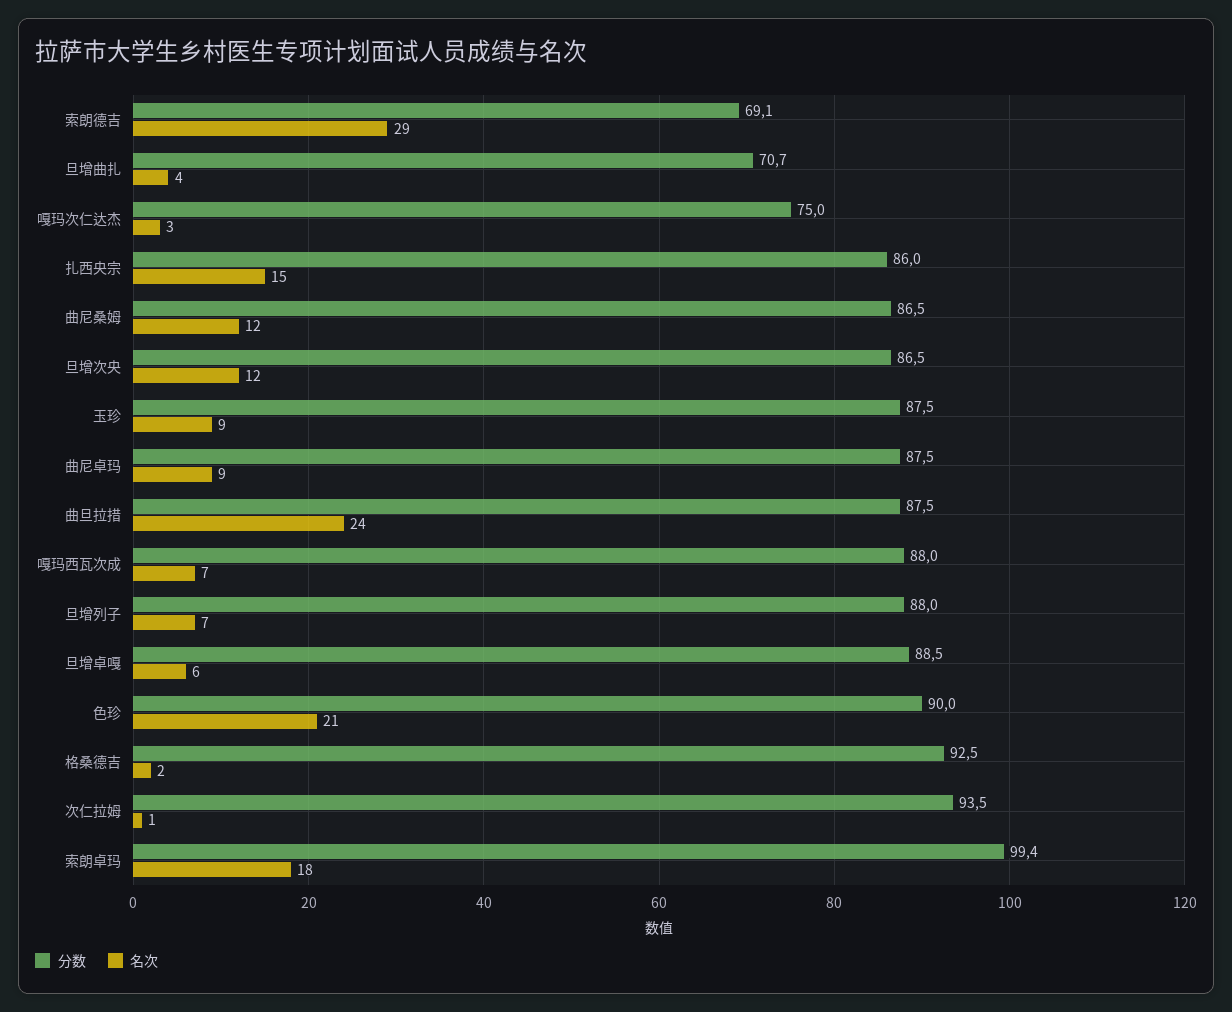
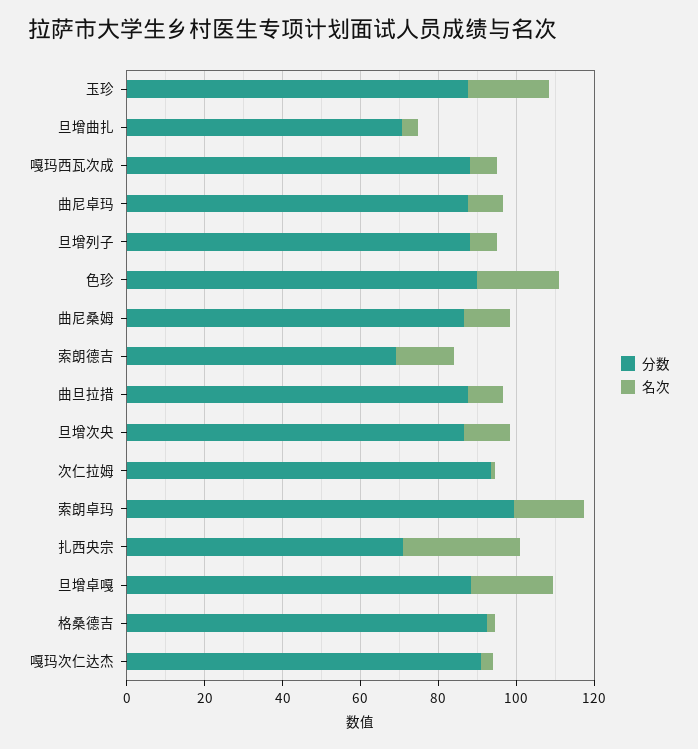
名次, 索朗德吉: 29 -> 15
分数, 嘎玛次仁达杰: 75 -> 90
分数, 扎西央宗: 86 -> 70
名次, 扎西央宗: 15 -> 30
名次, 玉珍: 9 -> 20
名次, 曲旦拉措: 24 -> 10
名次, 旦增卓嘎: 6 -> 20

